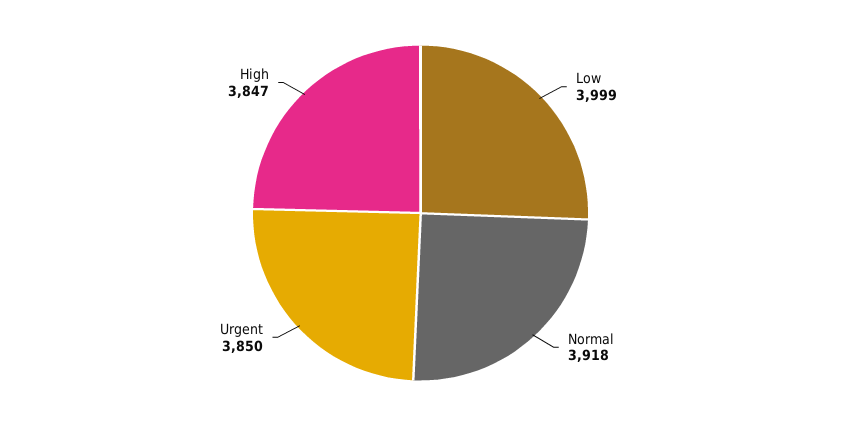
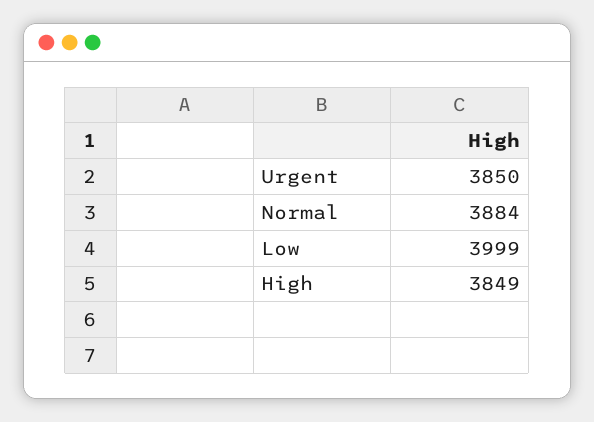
Normal: 3918 -> 3884
High: 3847 -> 3849

